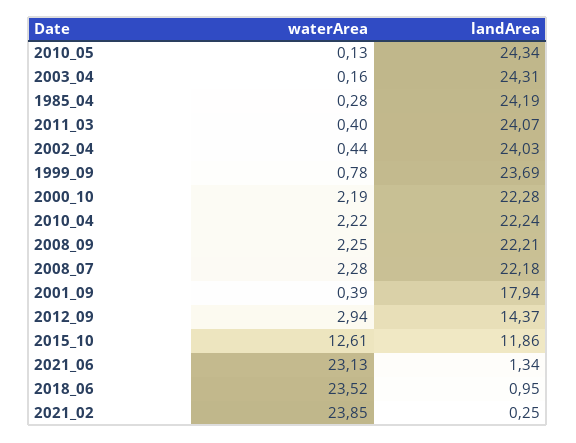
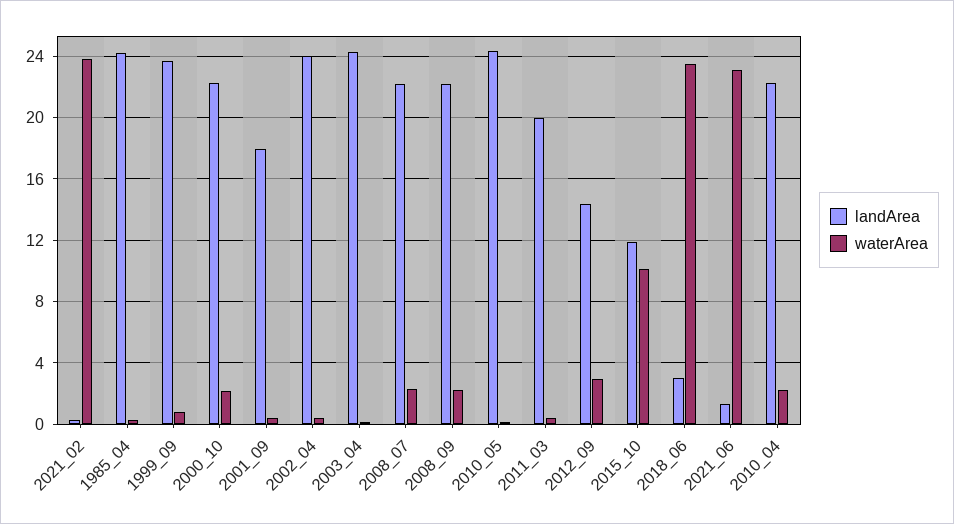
landArea, 2011_03: 24.07 -> 20
waterArea, 2015_10: 12.61 -> 10
landArea, 2018_06: 0.95 -> 3

